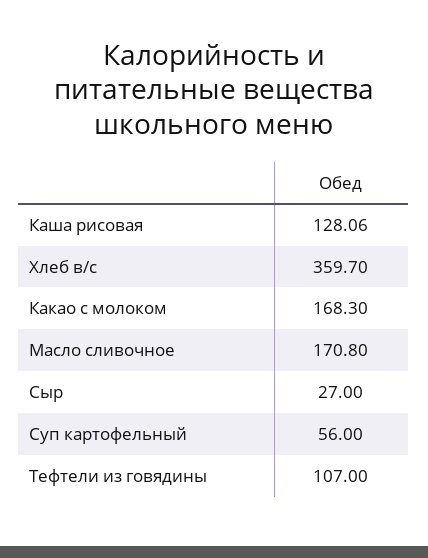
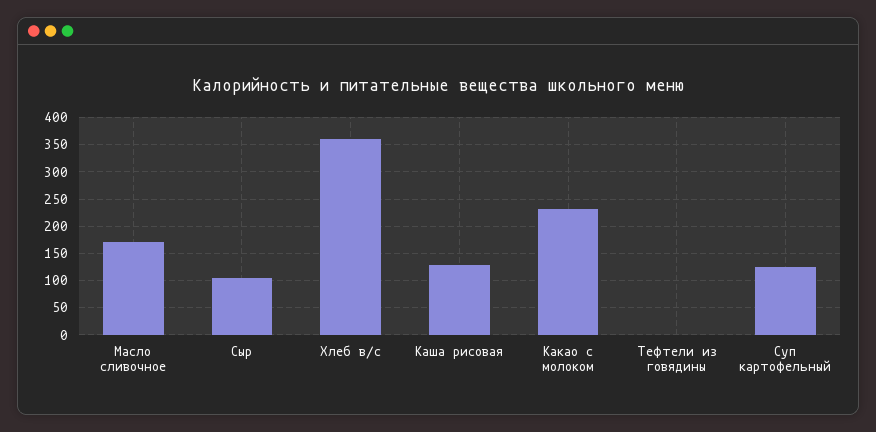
Какао с молоком: 168.3 -> 225
Сыр: 27 -> 100
Суп картофельный: 56 -> 125
Тефтели из говядины: 107 -> 0

